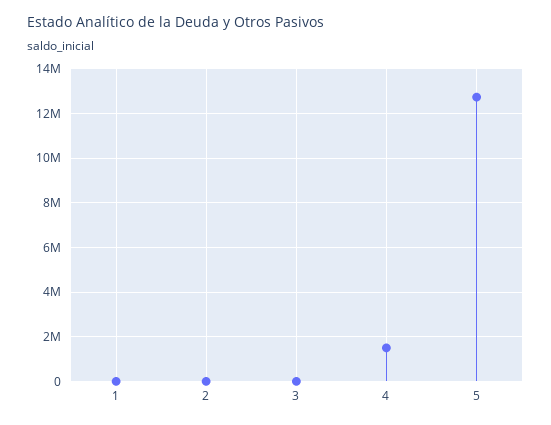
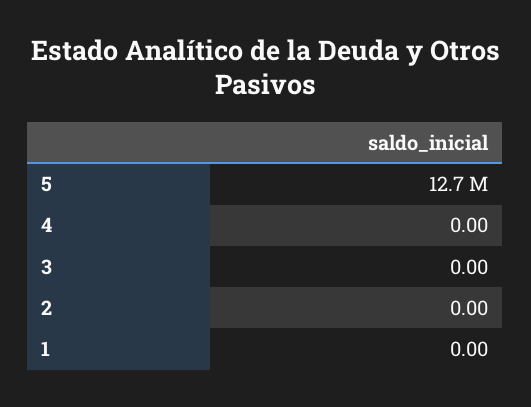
4: 1500000 -> 0

